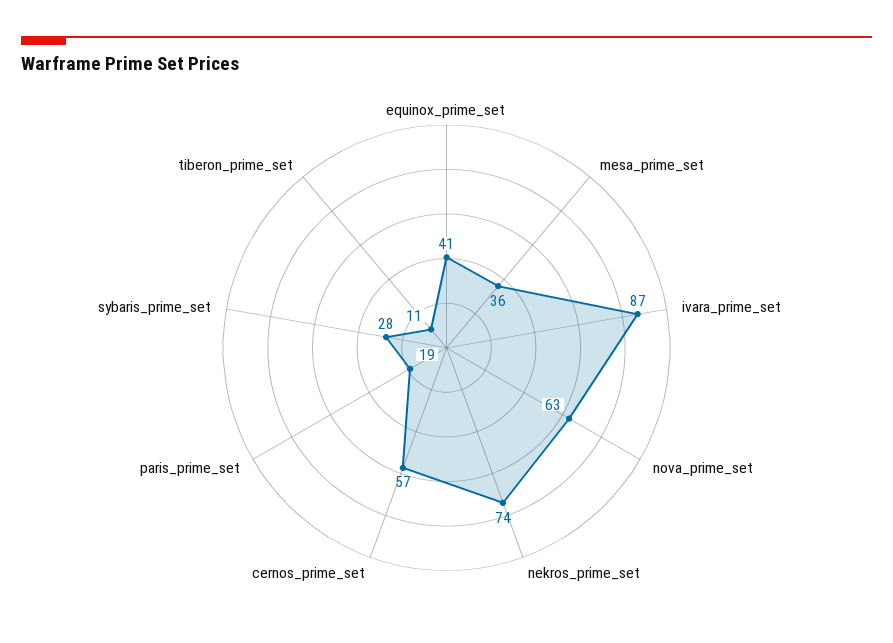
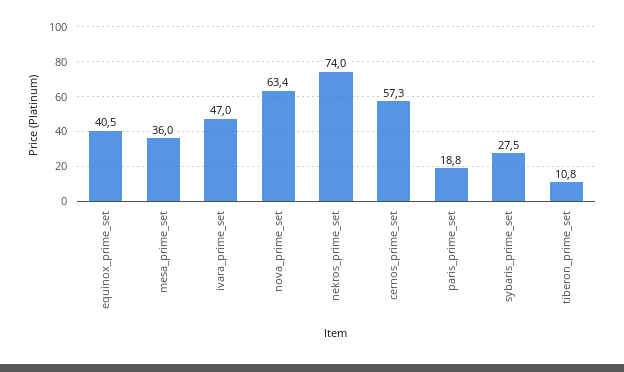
ivara_prime_set: 87 -> 47

